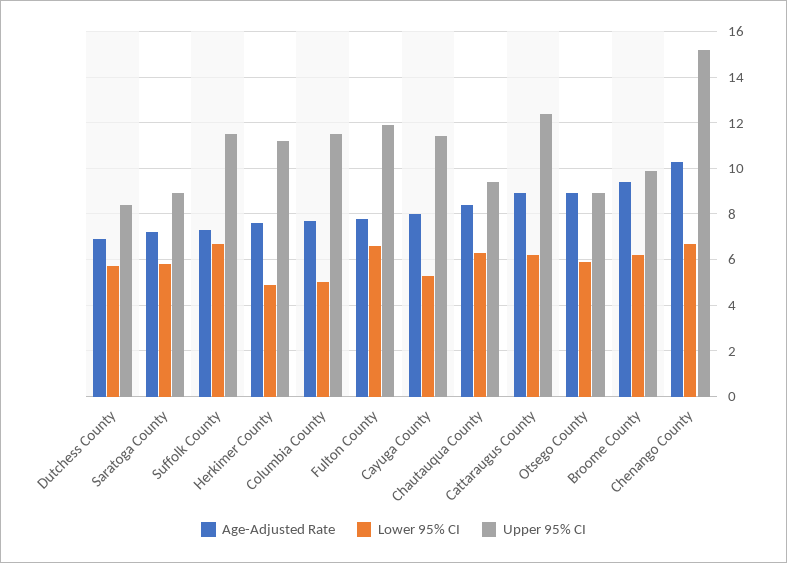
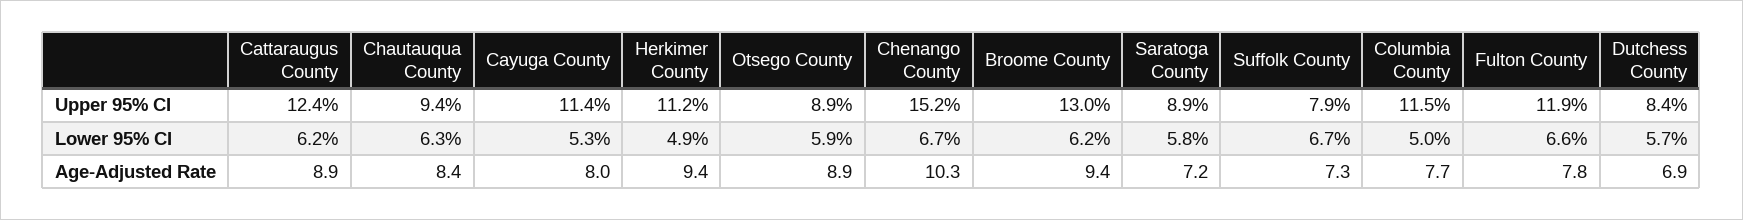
Upper 95% CI, Suffolk County: 11.5 -> 7.9
Age-Adjusted Rate, Herkimer County: 7.5 -> 9.4
Upper 95% CI, Broome County: 10 -> 13

